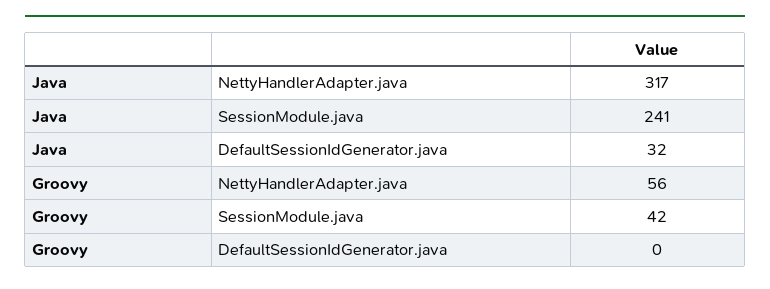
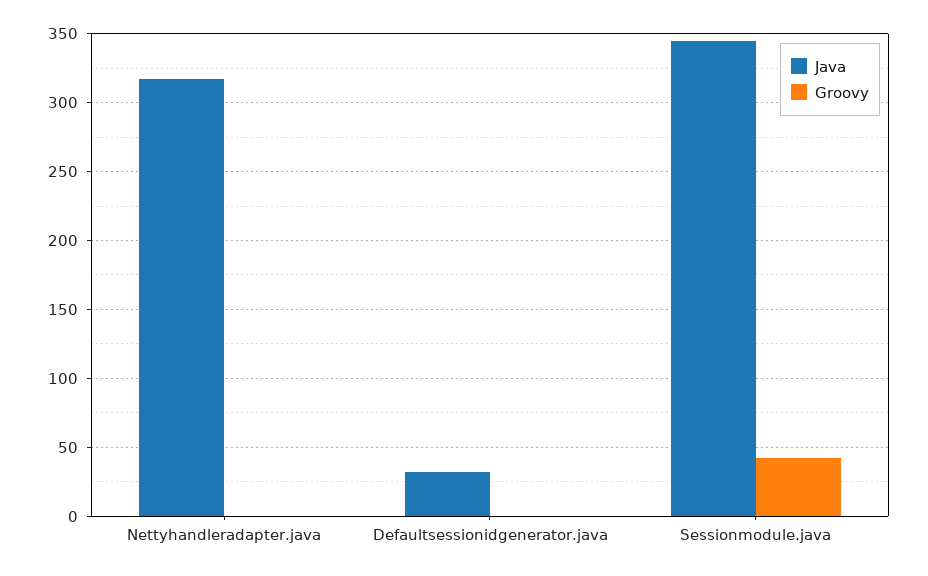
Java, SessionModule.java: 241 -> 345
Groovy, NettyHandlerAdapter.java: 56 -> 0

